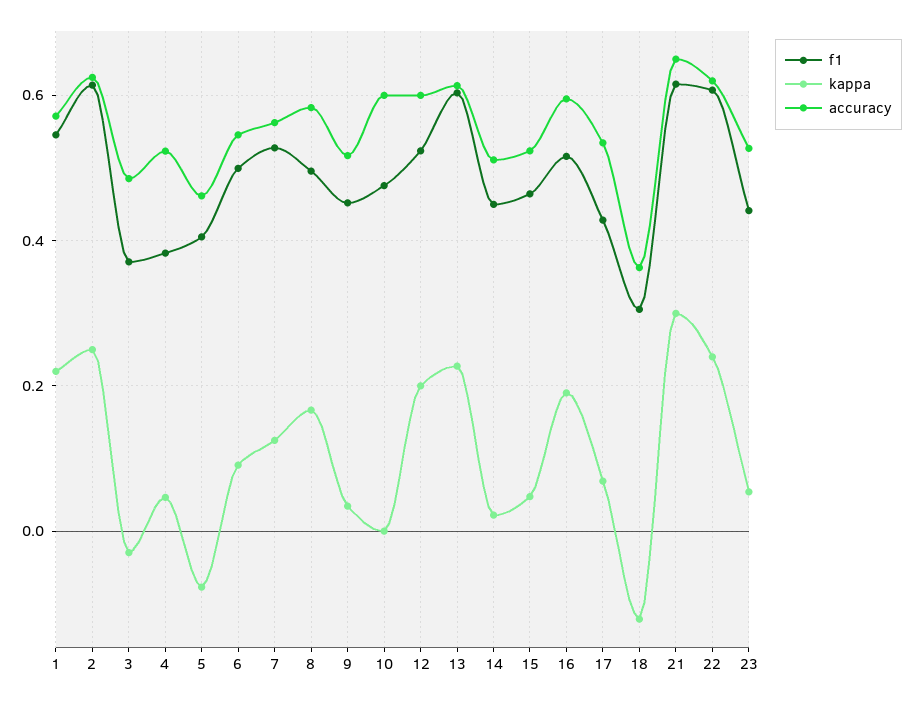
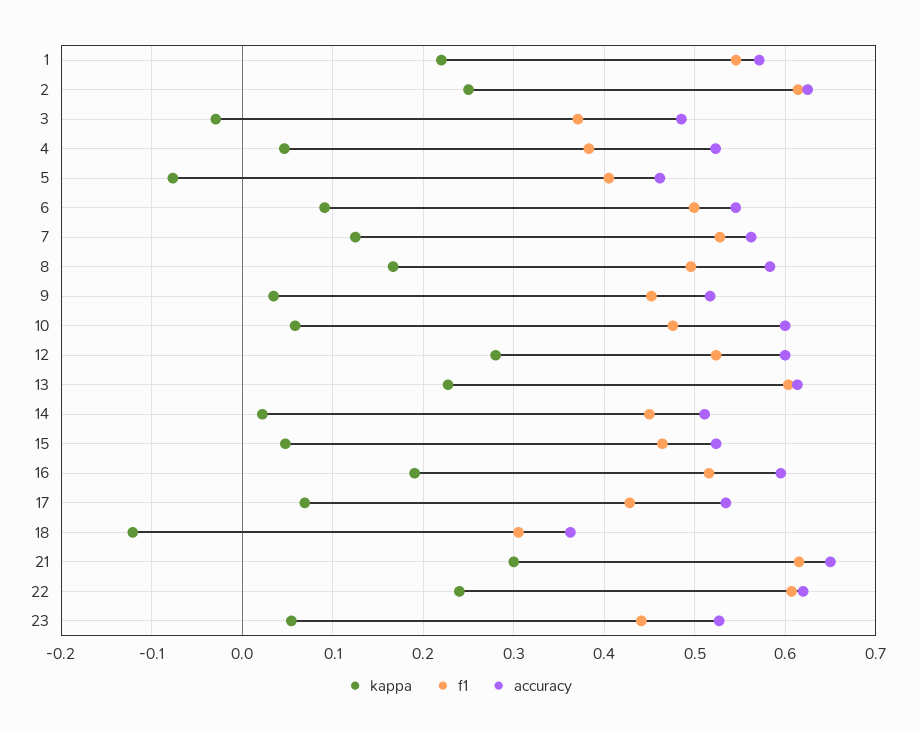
kappa, 10: 0 -> 0.06
kappa, 12: 0.2 -> 0.28

